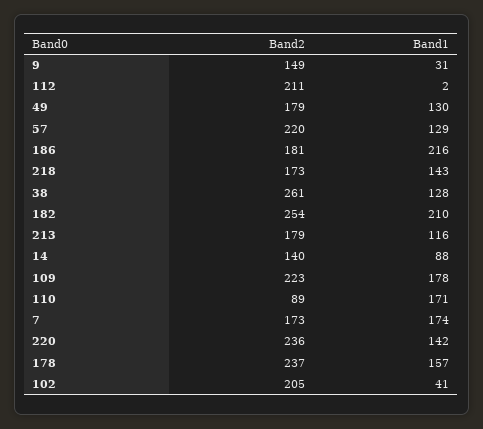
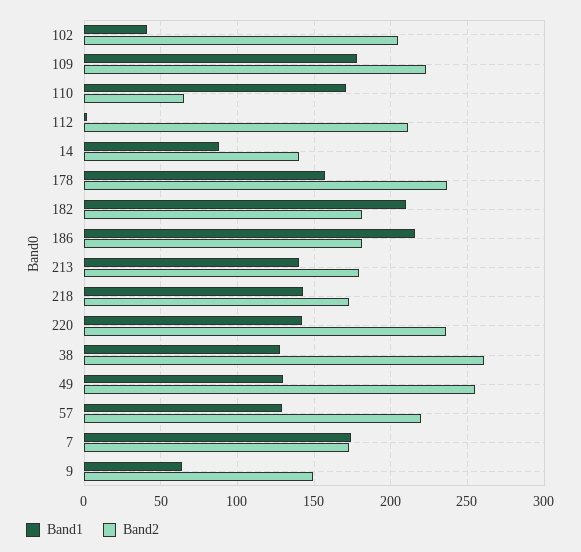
Band1, 9: 31 -> 65
Band2, 49: 179 -> 255
Band2, 182: 254 -> 180
Band1, 213: 116 -> 140
Band2, 110: 89 -> 65

